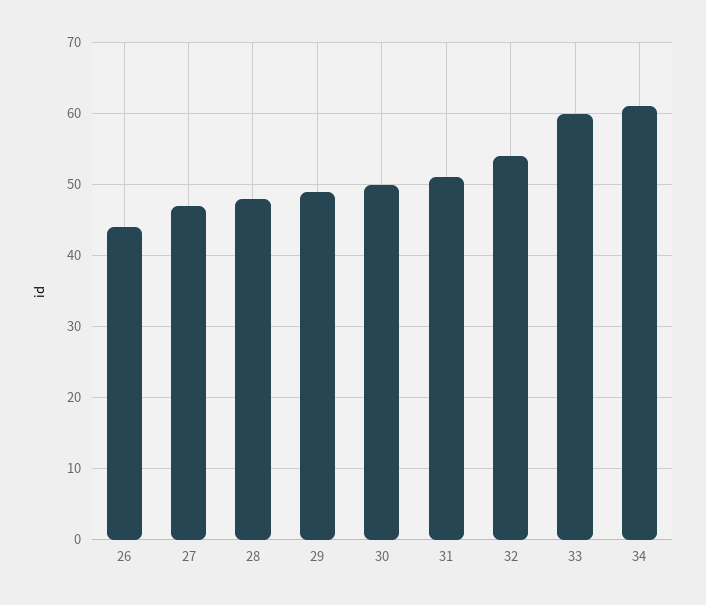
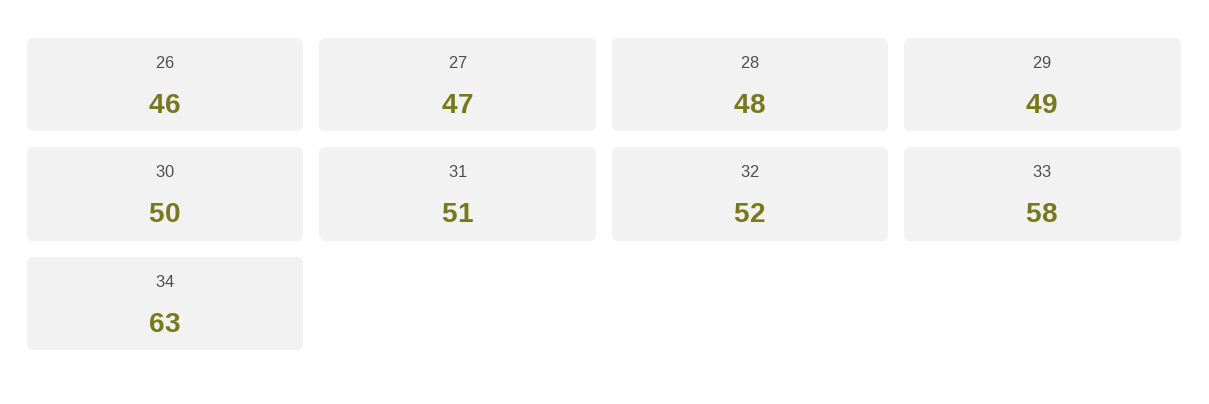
26: 44 -> 46
32: 54 -> 52
33: 60 -> 58
34: 61 -> 63

